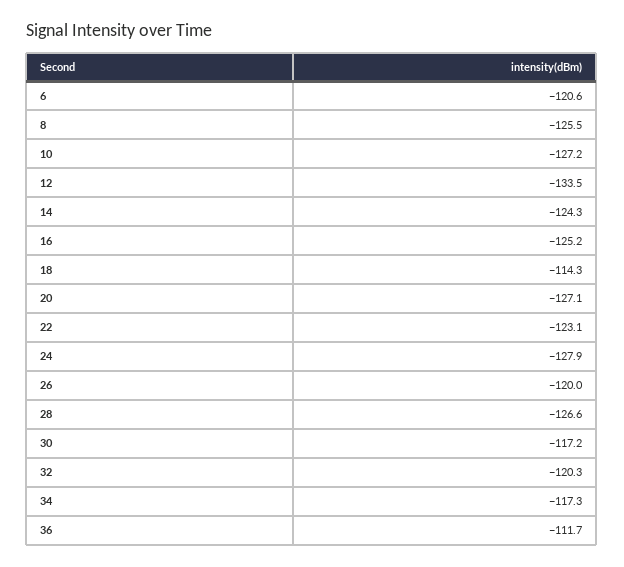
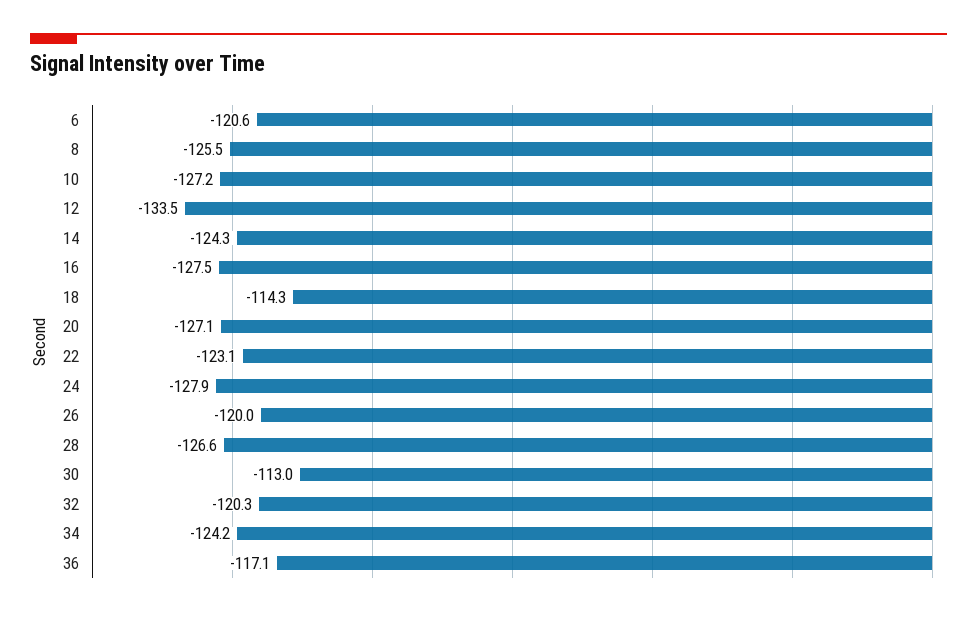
16: -125.2 -> -127.5
30: -117.2 -> -113
34: -117.3 -> -124.2
36: -111.7 -> -117.1

